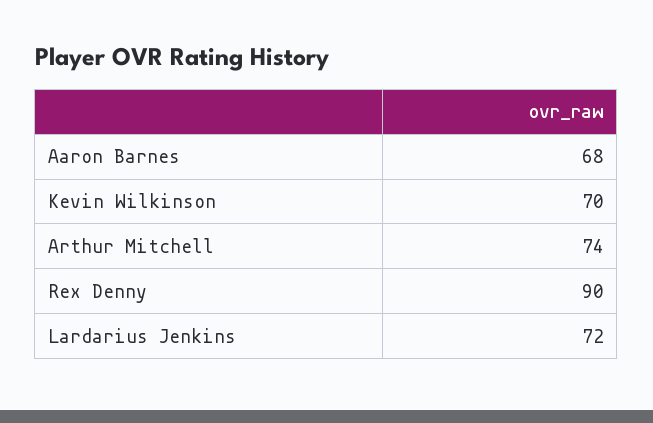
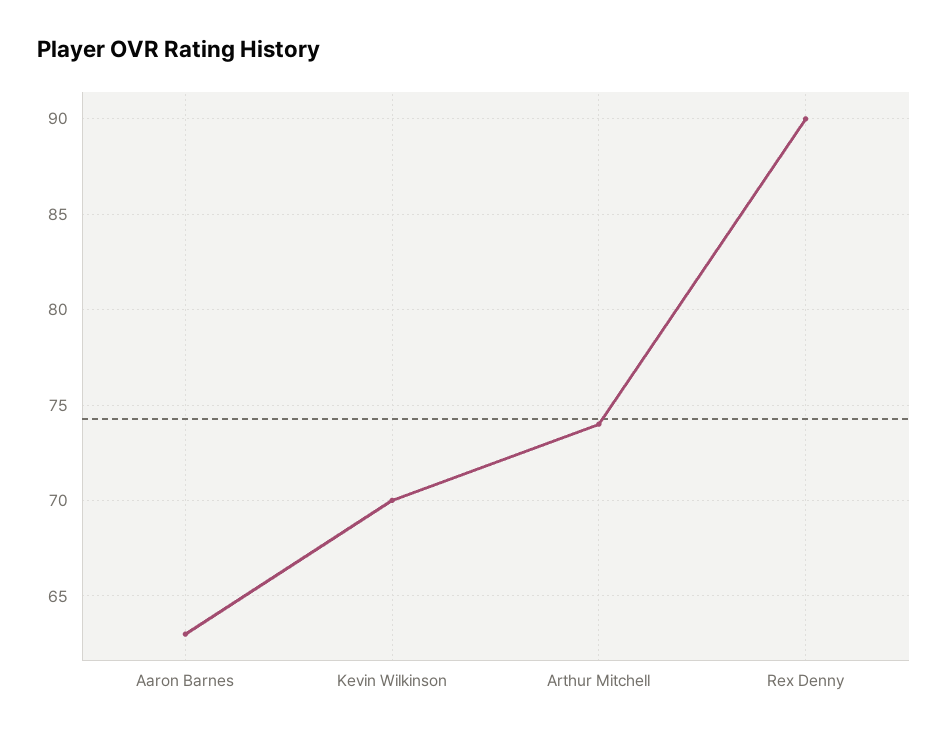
Aaron Barnes: 68 -> 63
Lardarius Jenkins: 72 -> none

